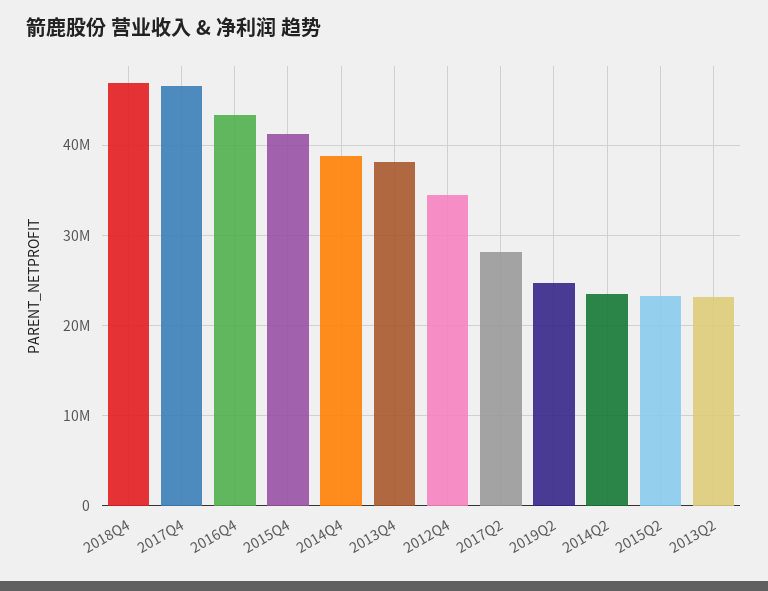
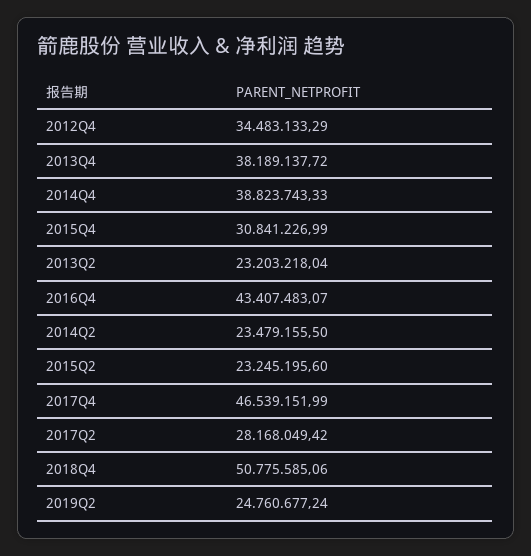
2018Q4: 47000000 -> 50775585.06
2015Q4: 41000000 -> 30841226.99

